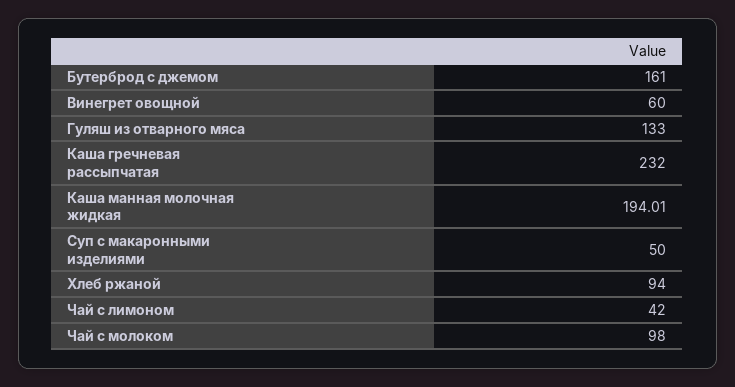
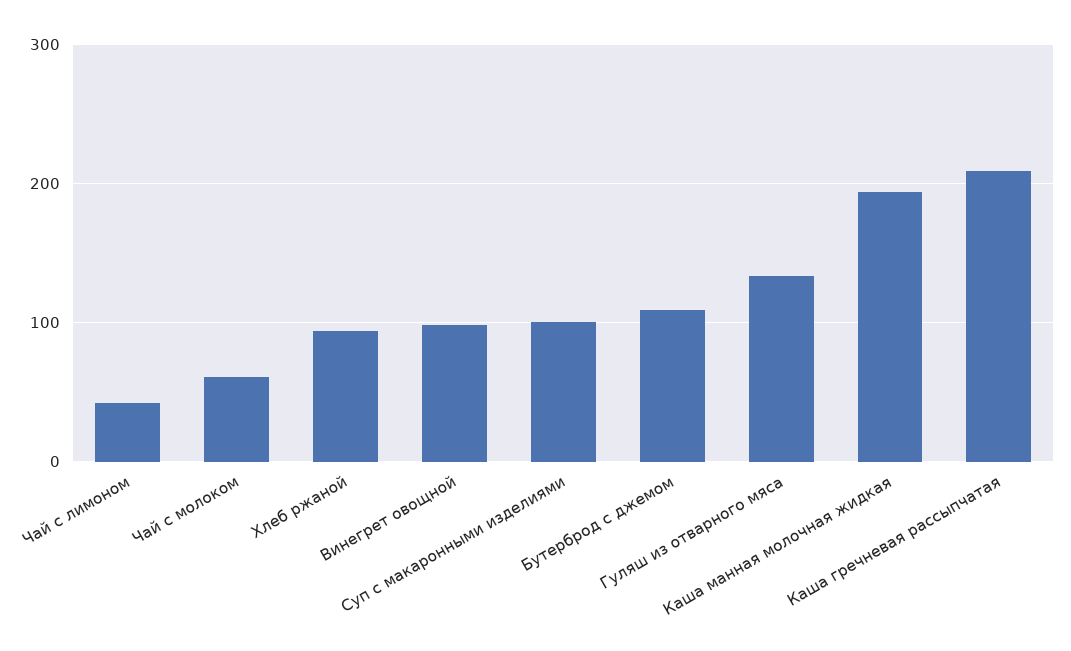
Бутерброд с джемом: 161 -> 110
Винегрет овощной: 60 -> 100
Каша гречневая рассыпчатая: 232 -> 210
Суп с макаронными изделиями: 50 -> 100
Чай с молоком: 98 -> 60

